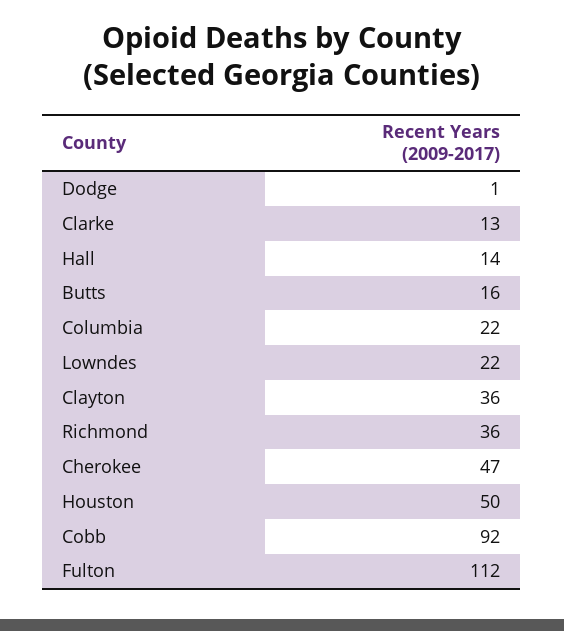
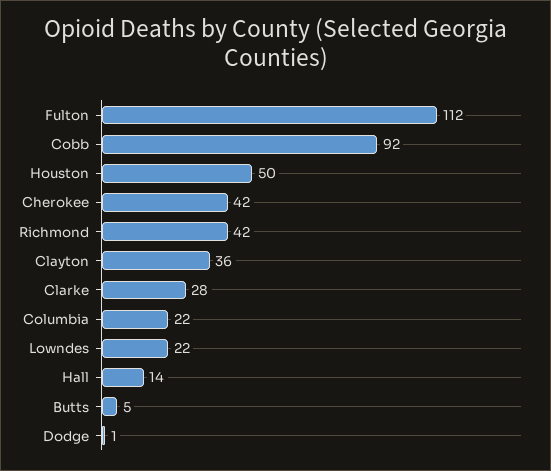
Clarke: 13 -> 28
Butts: 16 -> 5
Richmond: 36 -> 42
Cherokee: 47 -> 42

